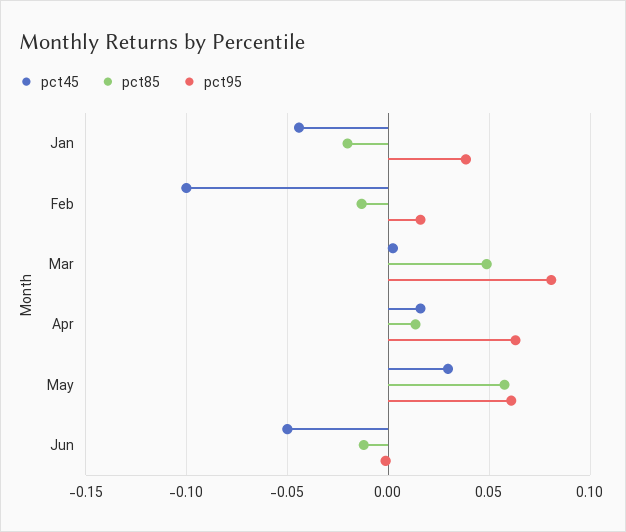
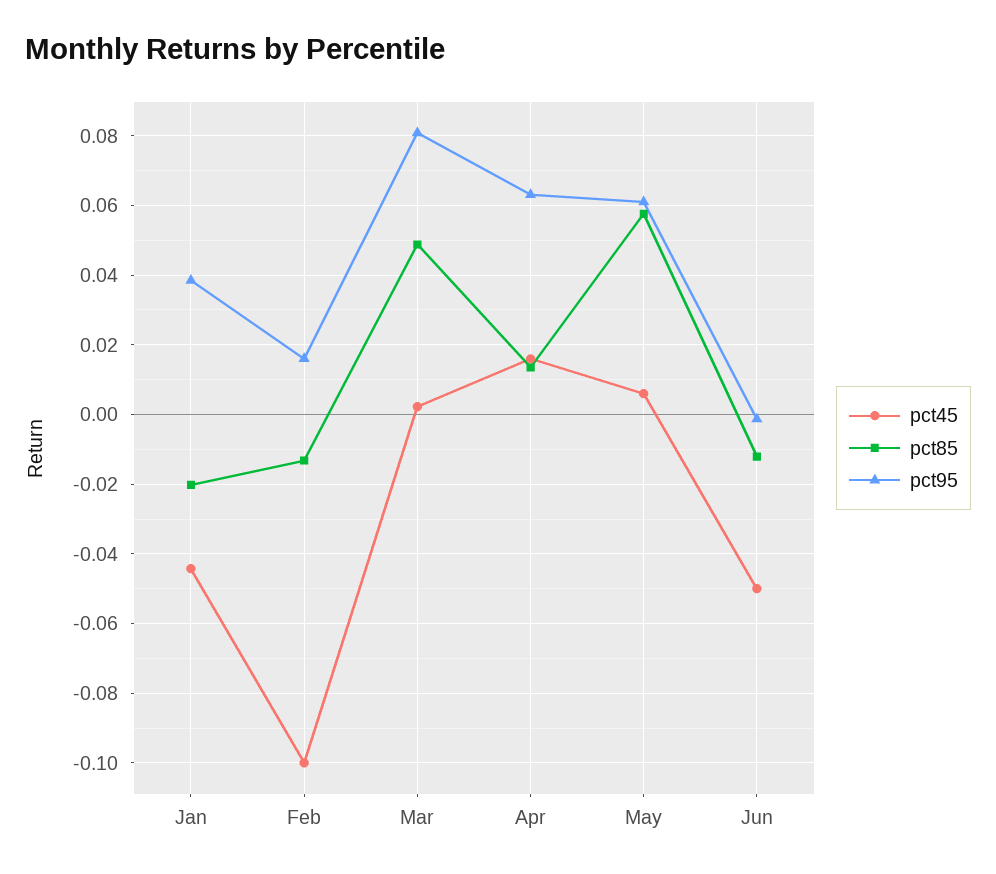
pct45, May: 0.03 -> 0.006

